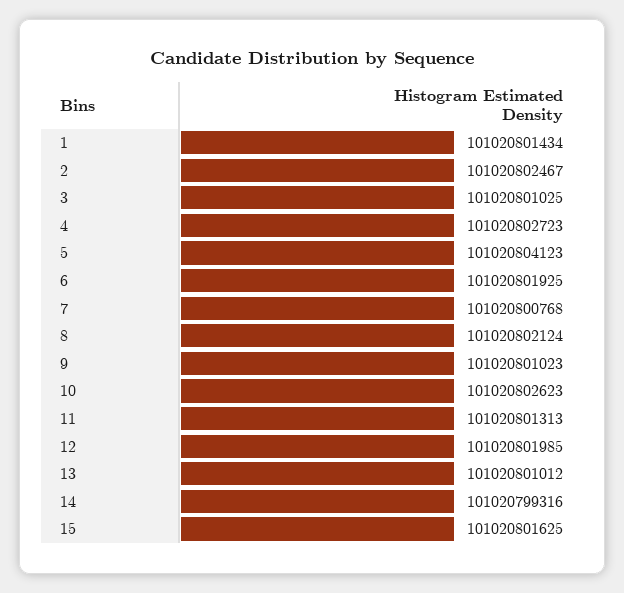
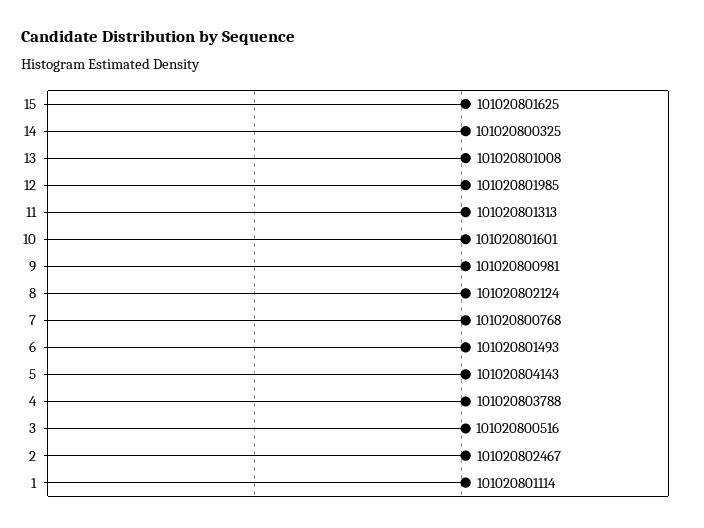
1: 101020801434 -> 101020801114
3: 101020801025 -> 101020800516
4: 101020802723 -> 101020803788
5: 101020804123 -> 101020804143
6: 101020801925 -> 101020801493
9: 101020801023 -> 101020800981
10: 101020802623 -> 101020801601
13: 101020801012 -> 101020801008
14: 101020799316 -> 101020800325

